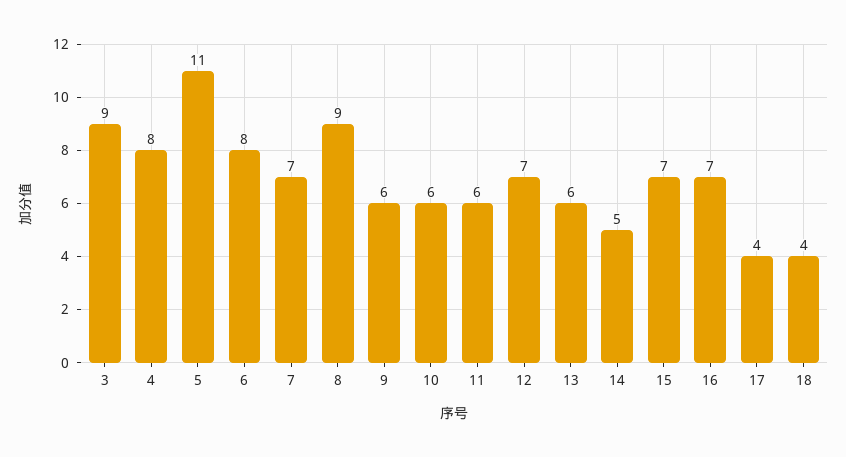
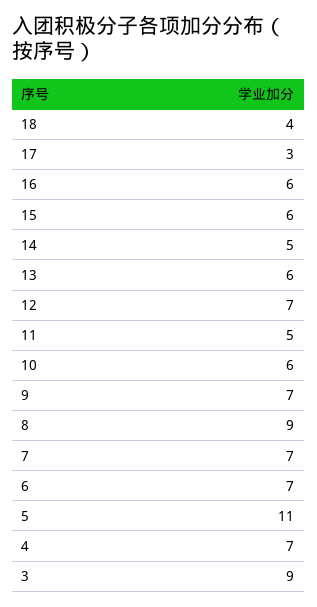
4: 8 -> 7
6: 8 -> 7
9: 6 -> 7
11: 6 -> 5
15: 7 -> 6
16: 7 -> 6
17: 4 -> 3

